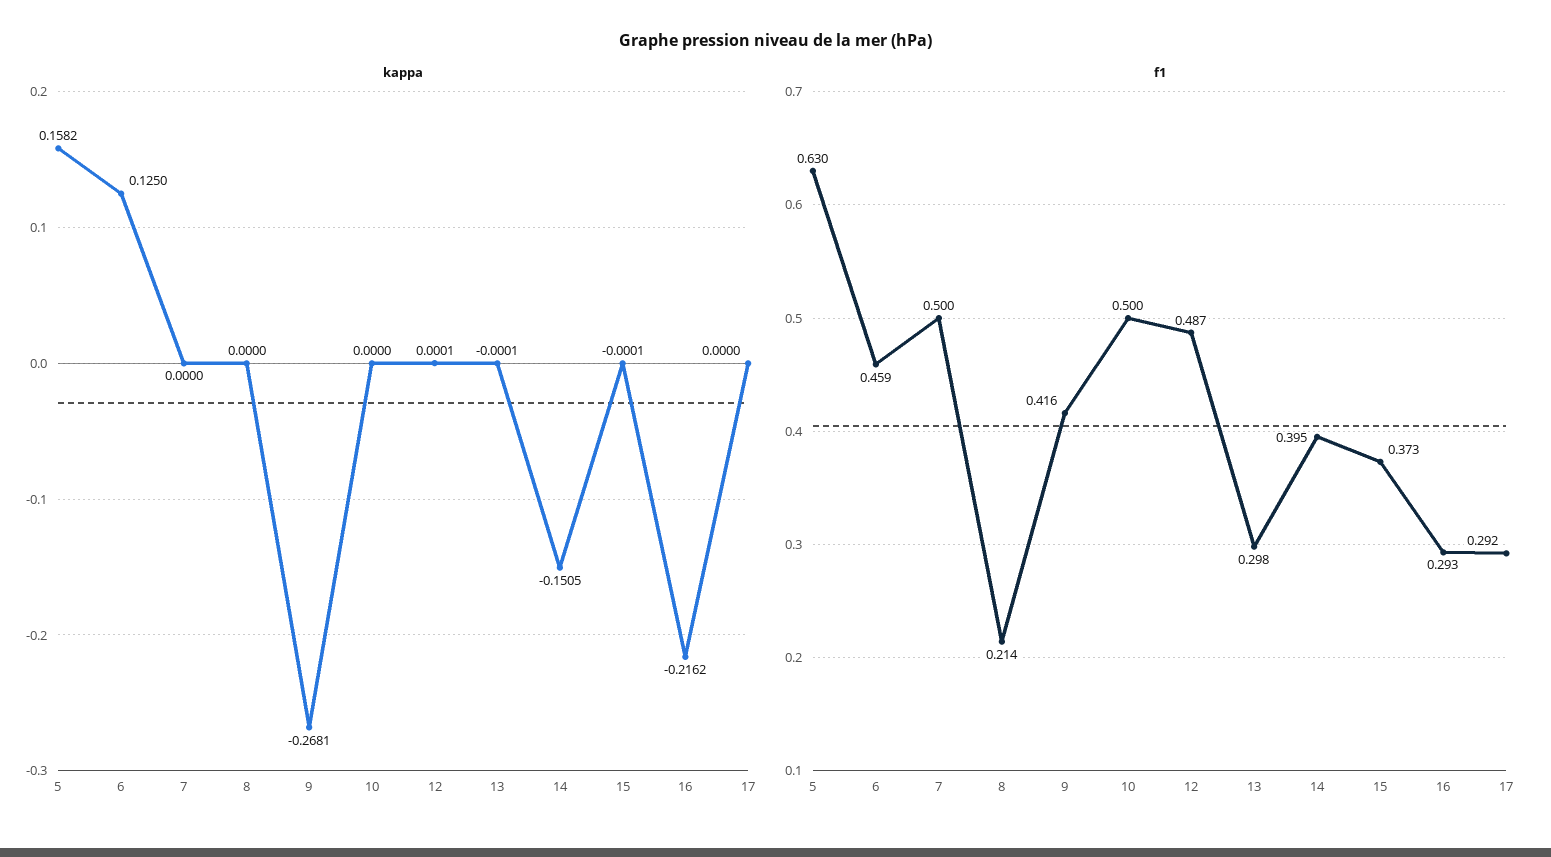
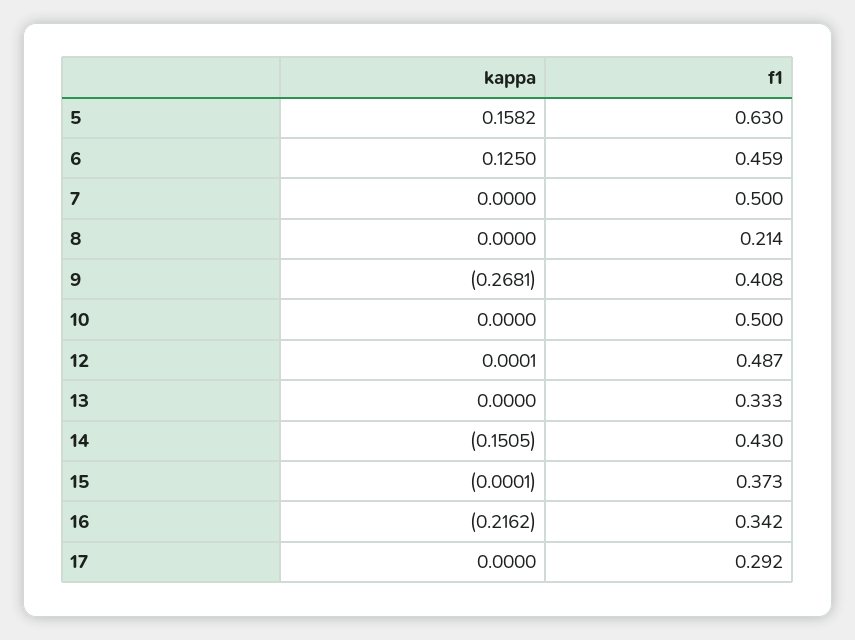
kappa, 13: -0.0001 -> 0
f1, 9: 0.416 -> 0.408
f1, 13: 0.298 -> 0.333
f1, 14: 0.395 -> 0.43
f1, 16: 0.293 -> 0.342

